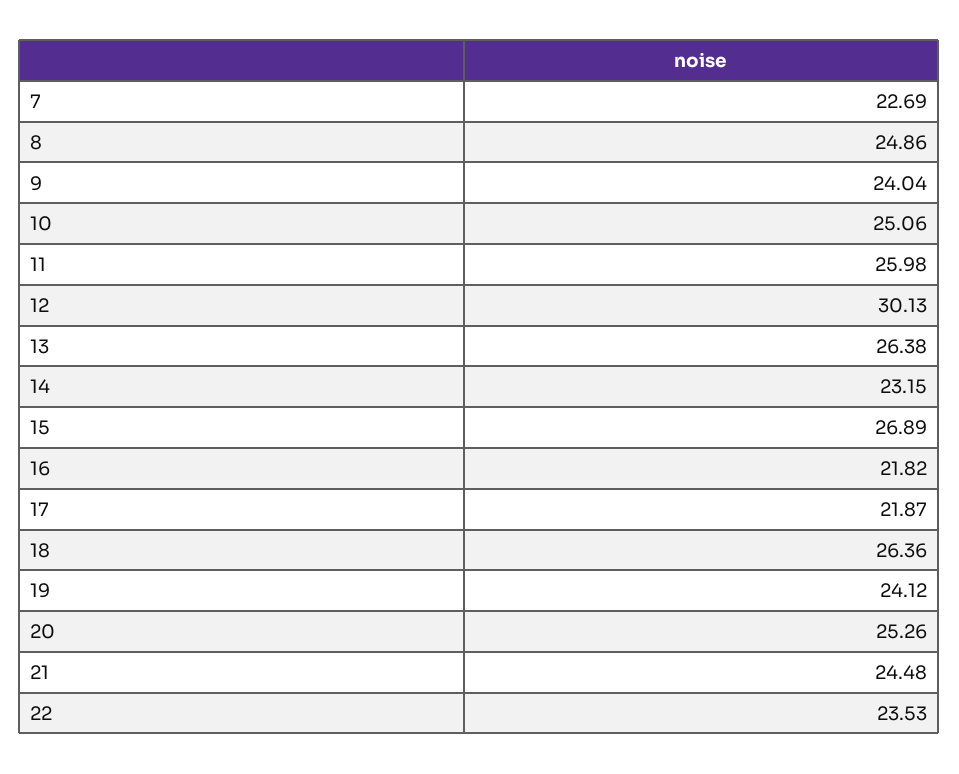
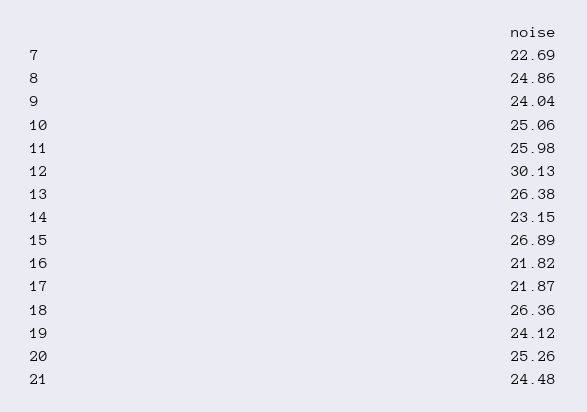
22: 23.53 -> none

